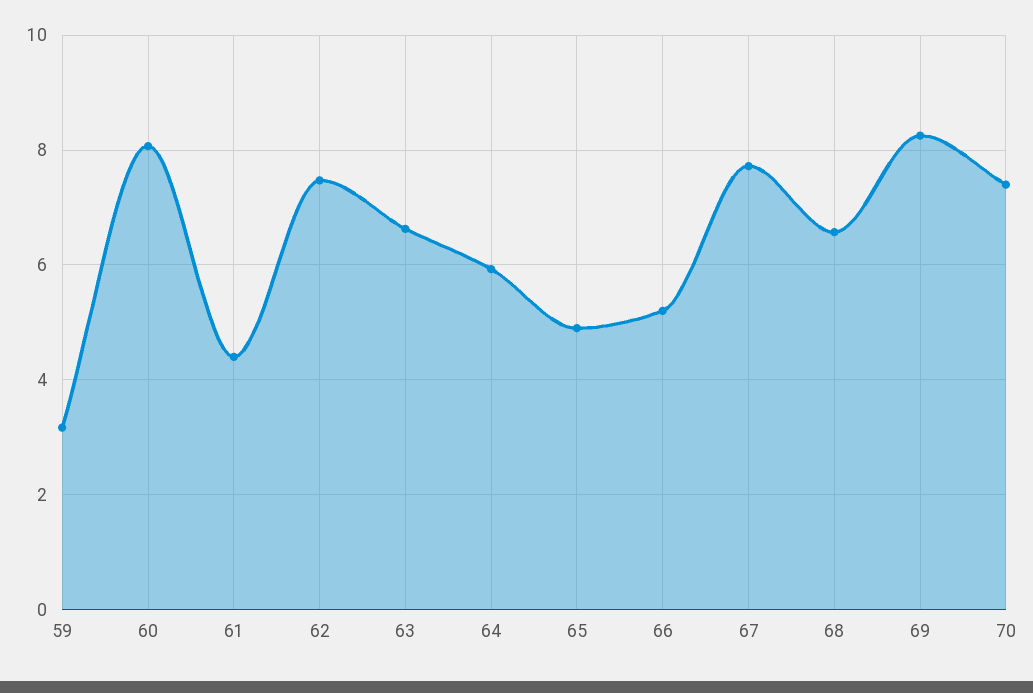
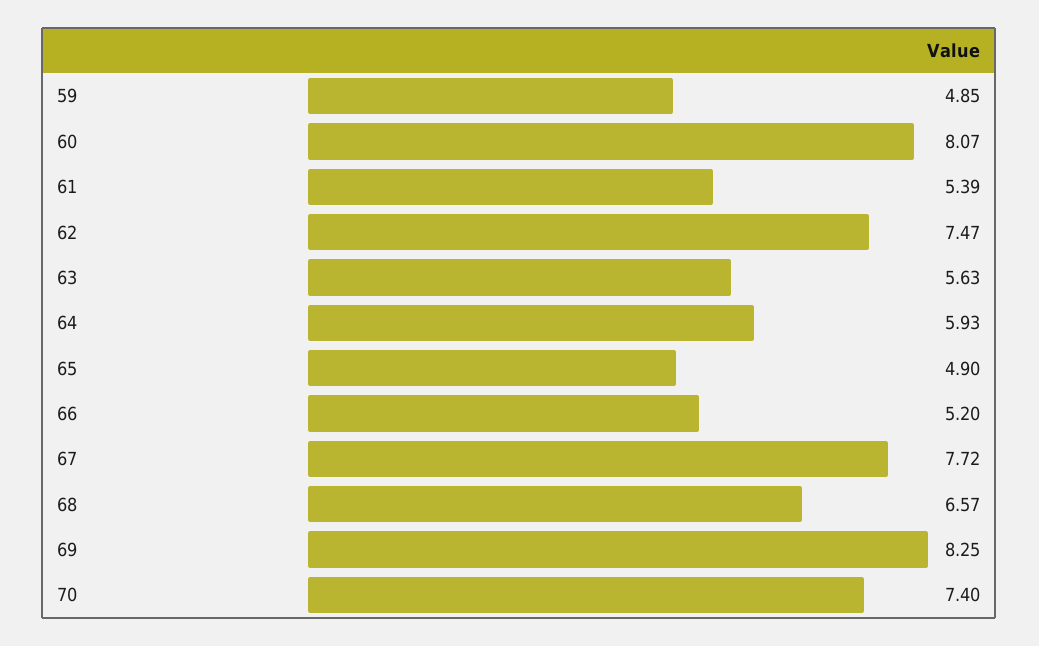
59: 3.2 -> 4.85
61: 4.4 -> 5.39
63: 6.6 -> 5.63

